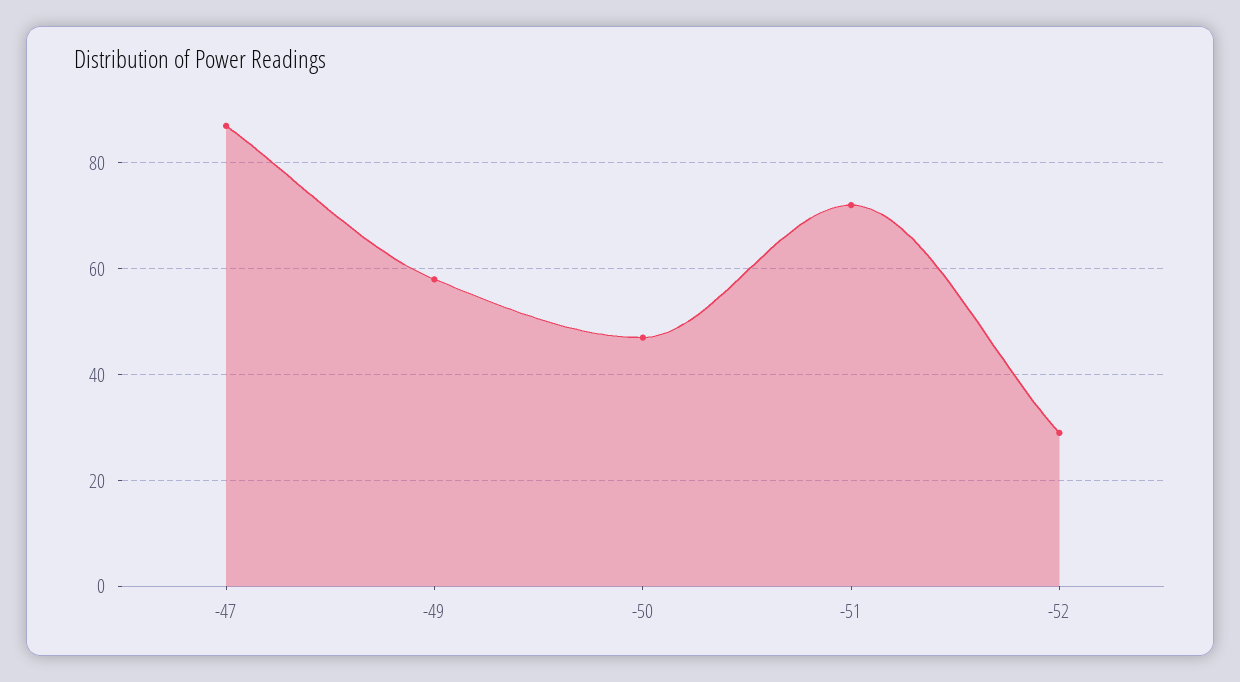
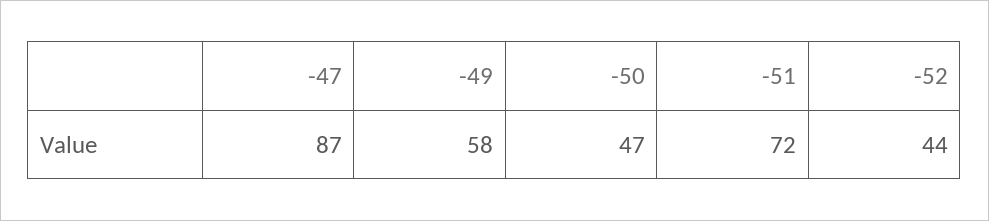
-52: 30 -> 44

